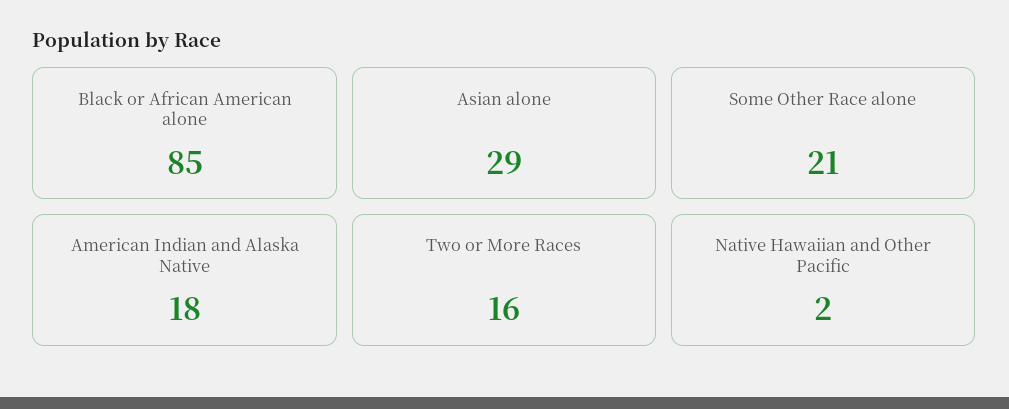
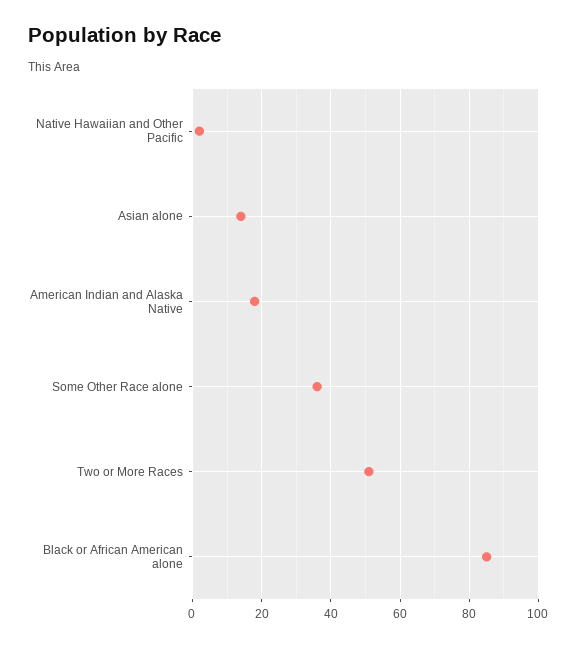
Asian alone: 29 -> 15
Some Other Race alone: 21 -> 35
Two or More Races: 16 -> 50

